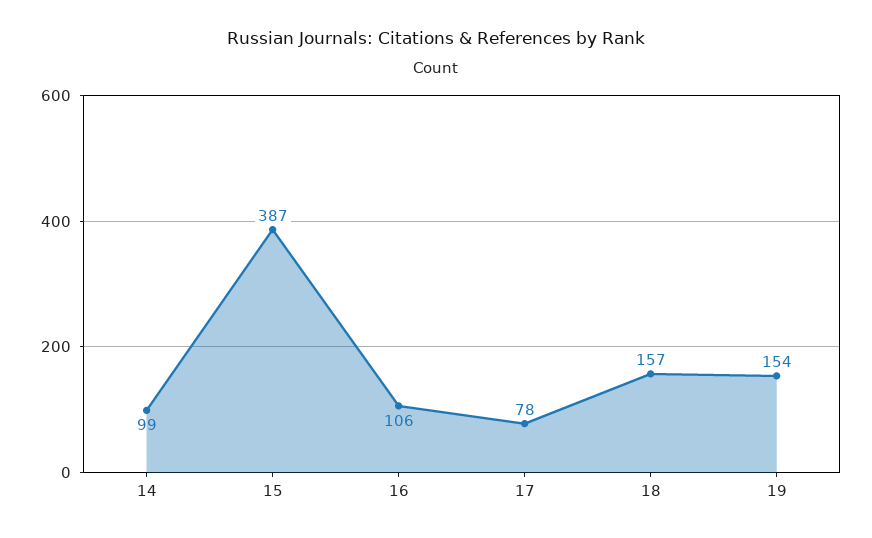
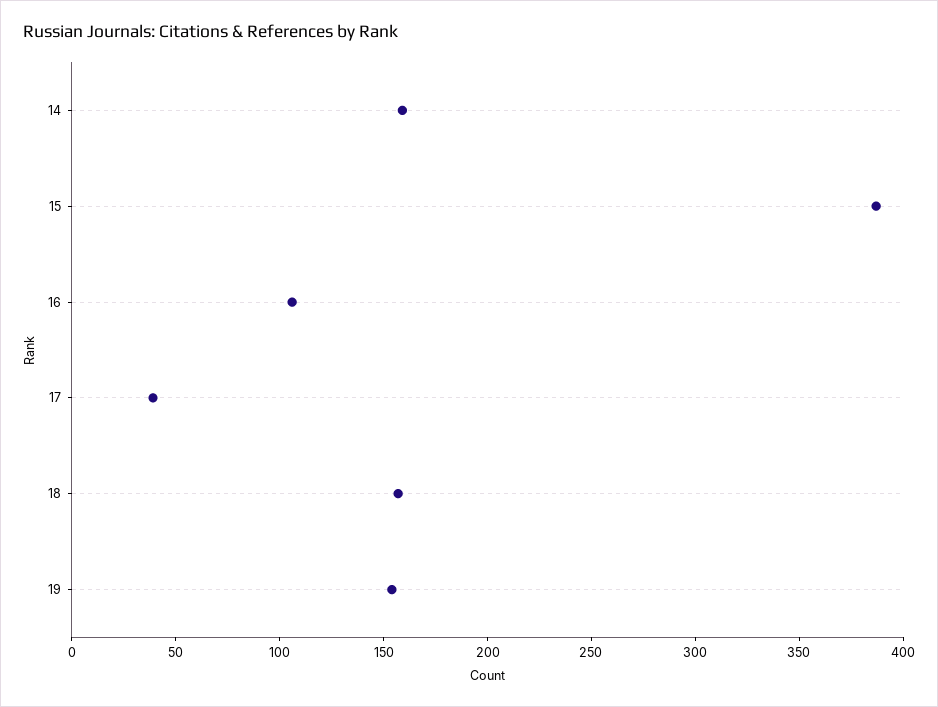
14: 99 -> 160
17: 78 -> 40

